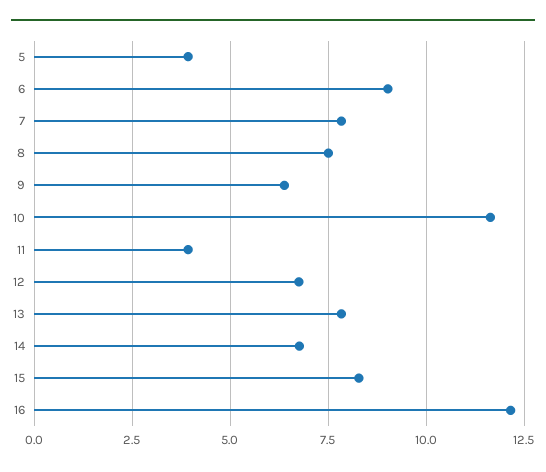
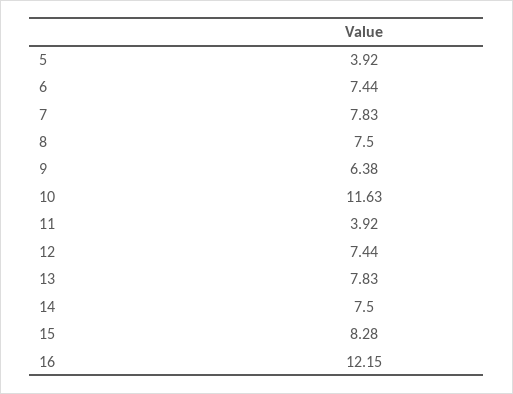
6: 9 -> 7.44
12: 6.75 -> 7.44
14: 6.75 -> 7.5

